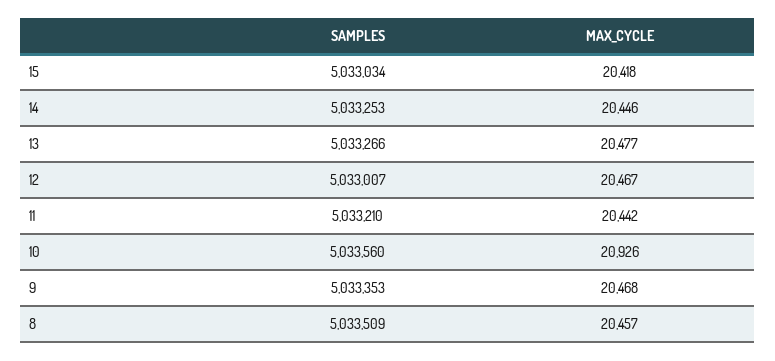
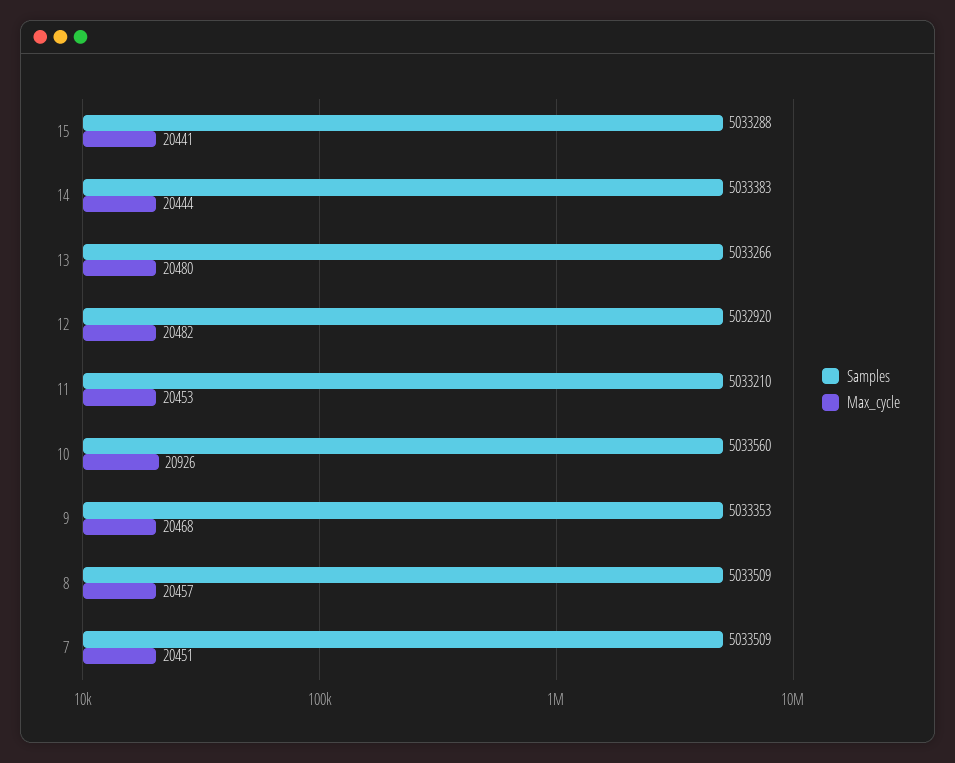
SAMPLES, 15: 5033034 -> 5033288
MAX_CYCLE, 15: 20418 -> 20441
SAMPLES, 14: 5033253 -> 5033383
MAX_CYCLE, 14: 20446 -> 20444
MAX_CYCLE, 13: 20477 -> 20480
SAMPLES, 12: 5033007 -> 5032920
MAX_CYCLE, 12: 20467 -> 20482
MAX_CYCLE, 11: 20442 -> 20453
SAMPLES, 7: none -> 5033509
MAX_CYCLE, 7: none -> 20451

